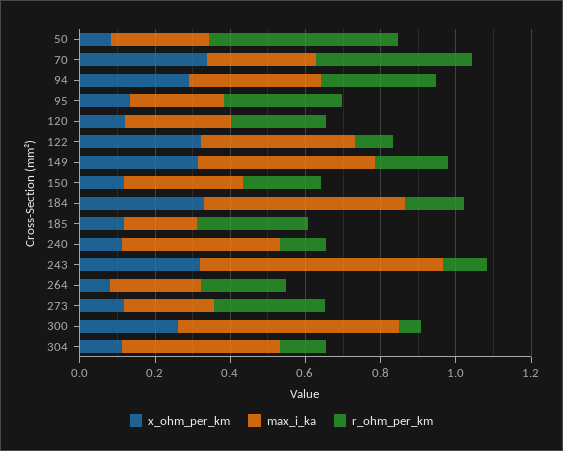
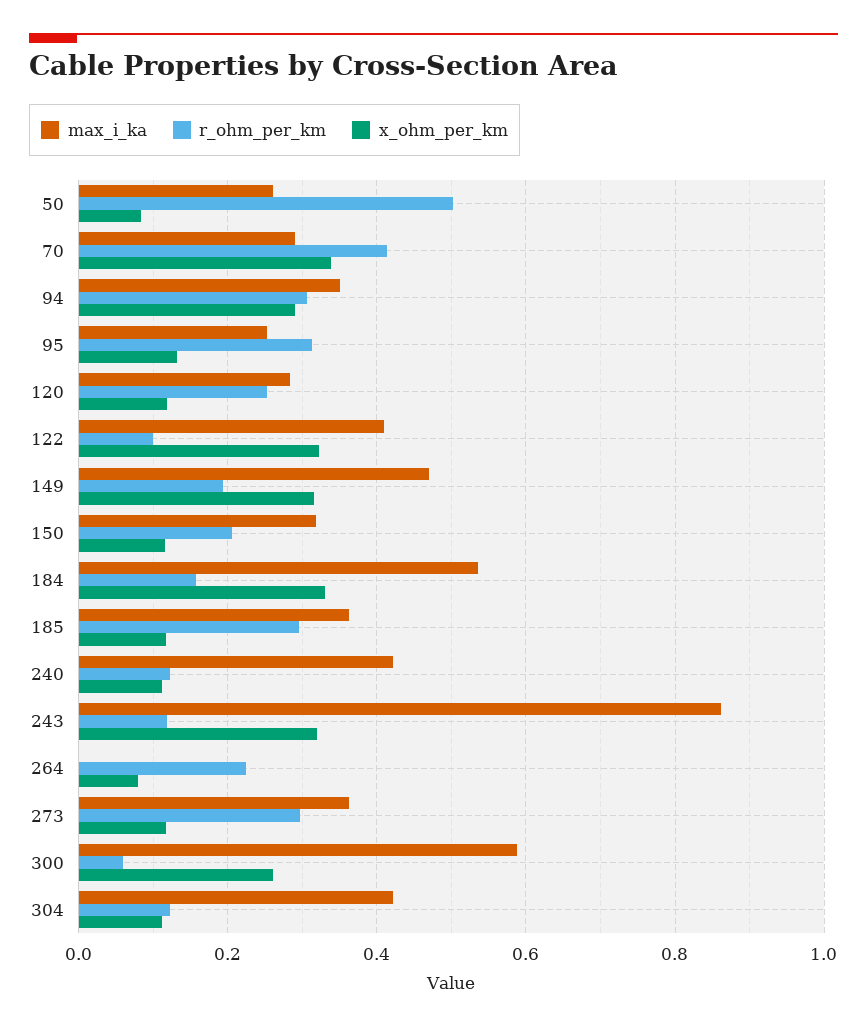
max_i_ka, 185: 0.2 -> 0.36
max_i_ka, 243: 0.65 -> 0.86
max_i_ka, 264: 0.25 -> 0
max_i_ka, 273: 0.25 -> 0.36

